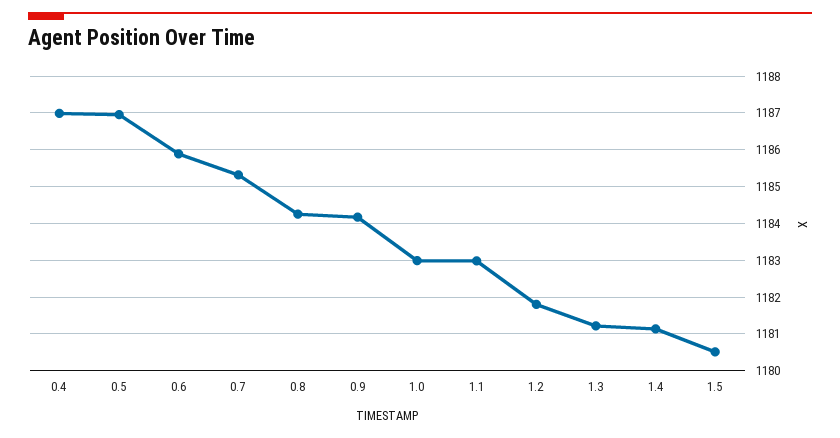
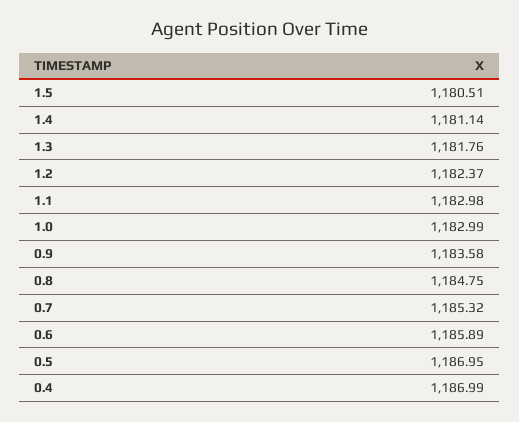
0.8: 1184.2 -> 1184.75
0.9: 1184.2 -> 1183.58
1.2: 1181.8 -> 1182.37
1.3: 1181.2 -> 1181.76

